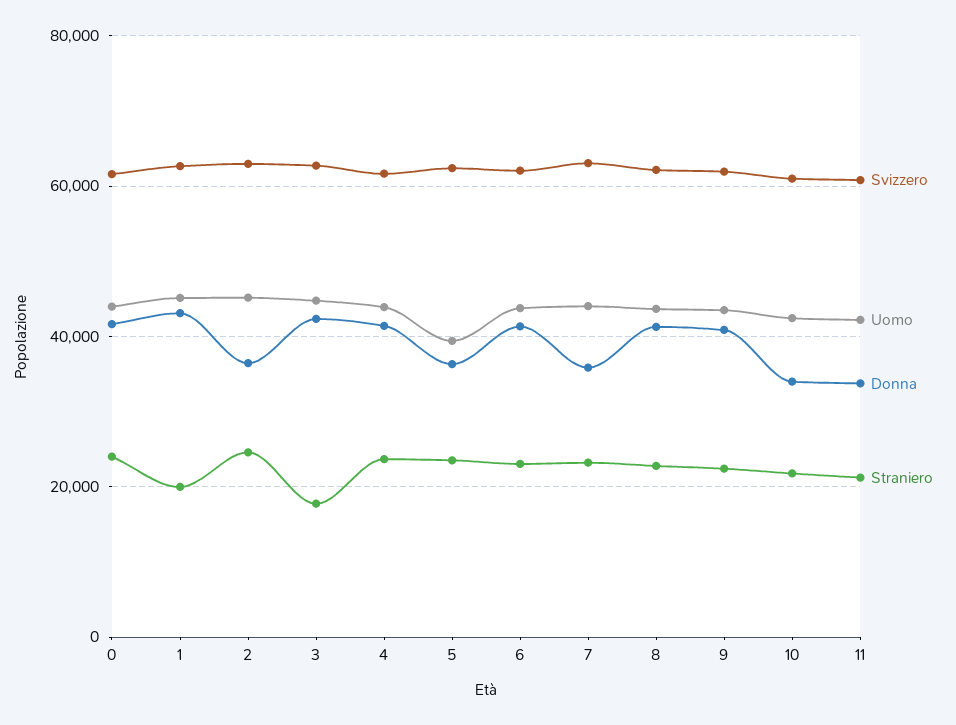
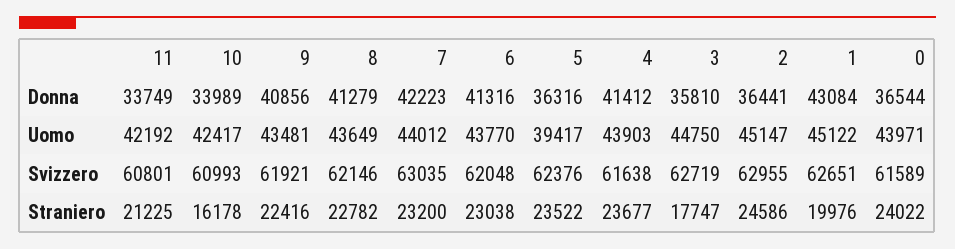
Donna, 0: 42000 -> 36544
Donna, 3: 42000 -> 35810
Donna, 7: 36000 -> 42223
Straniero, 10: 22000 -> 16178

